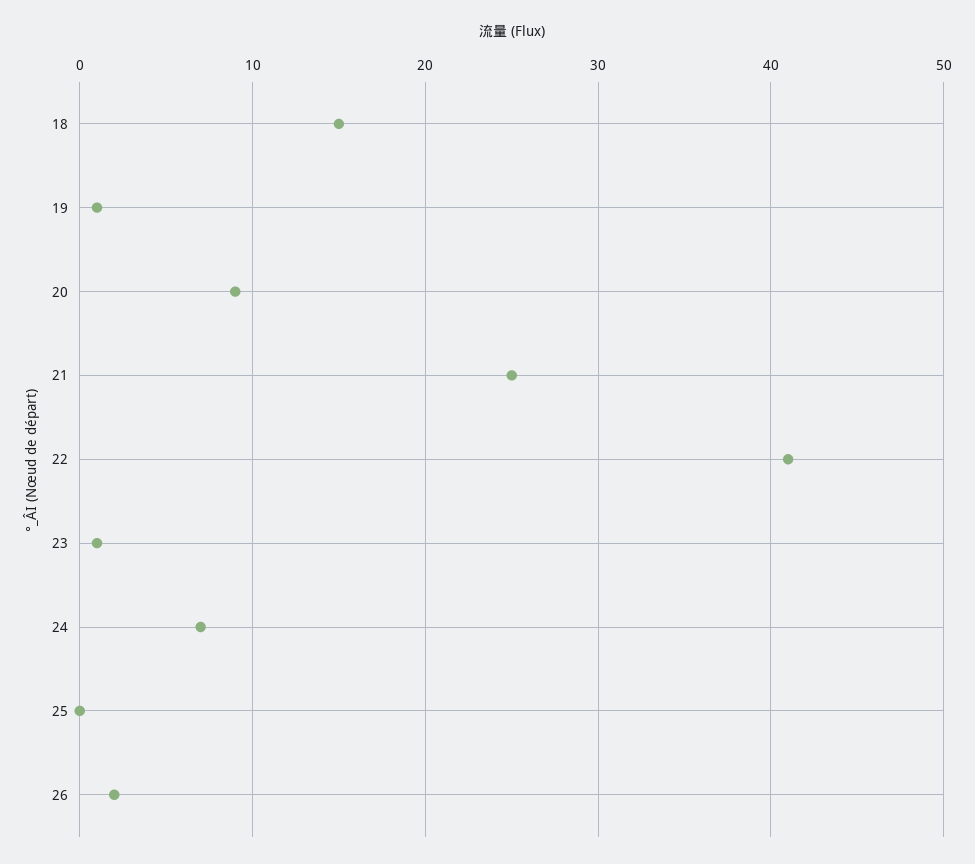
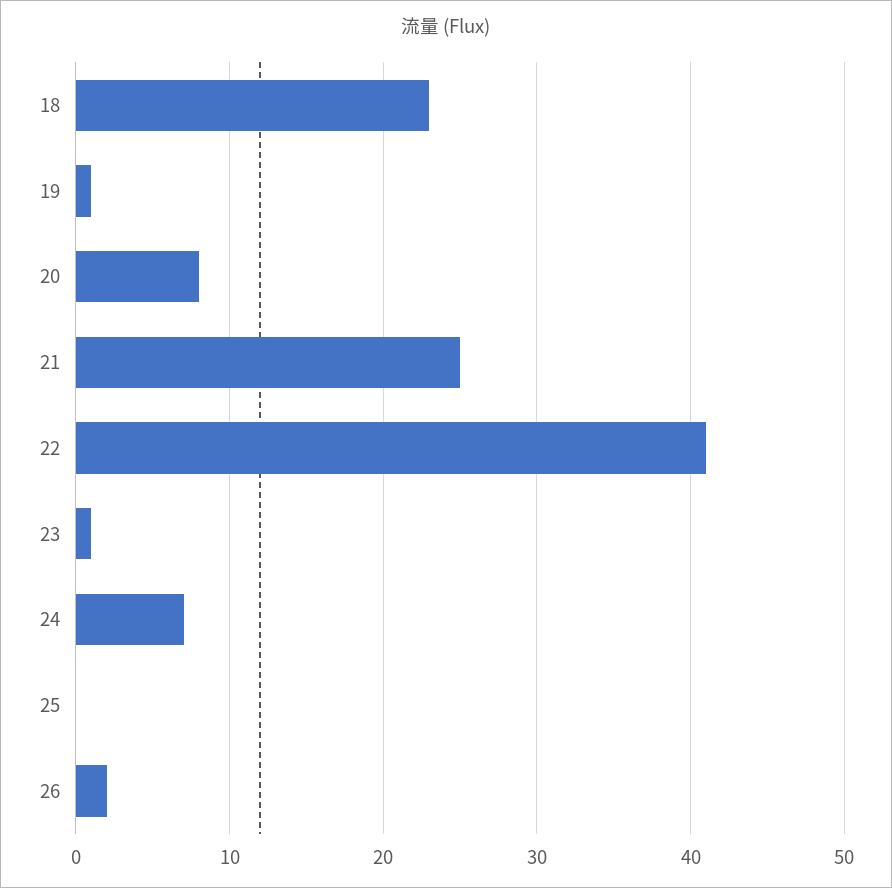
18: 15 -> 23
20: 9 -> 8

